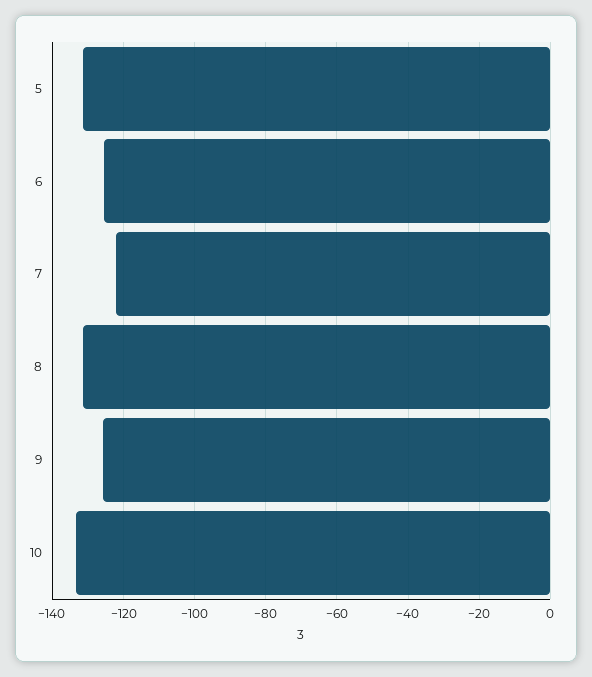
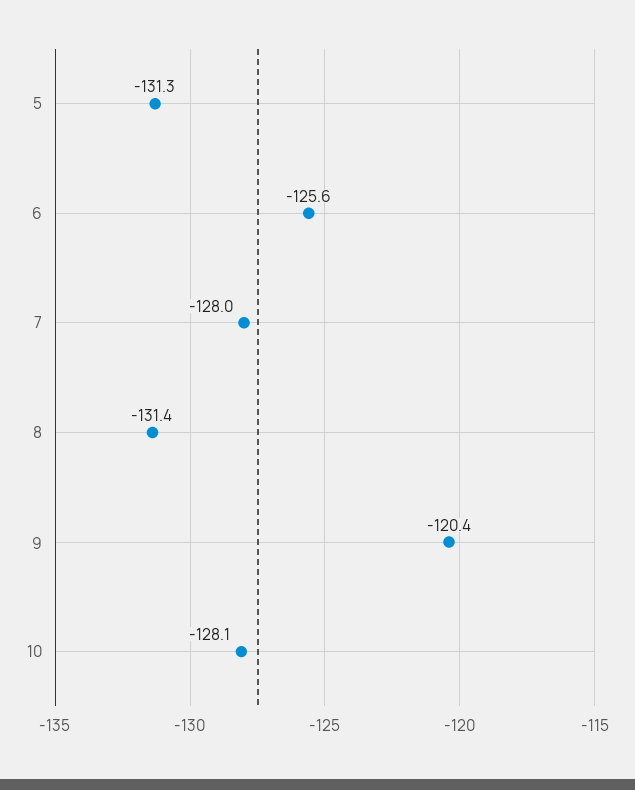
7: -122 -> -128
9: -126 -> -120.4
10: -134 -> -128.1

